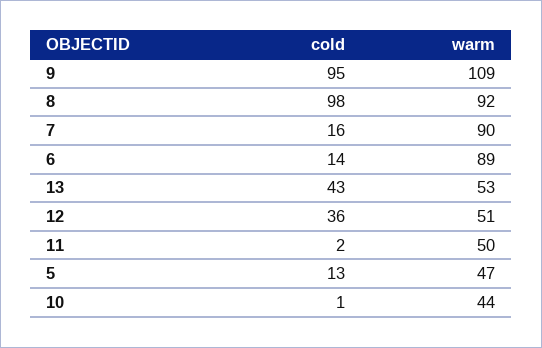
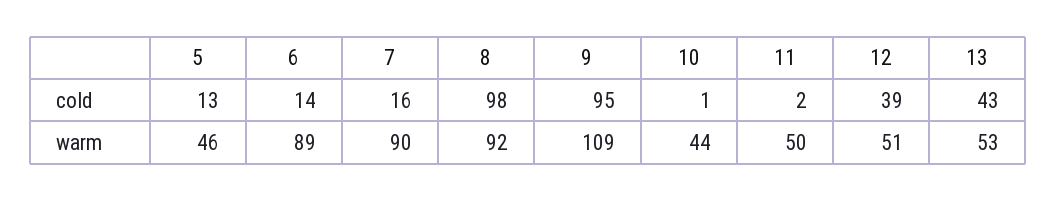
cold, 12: 36 -> 39
warm, 5: 47 -> 46

